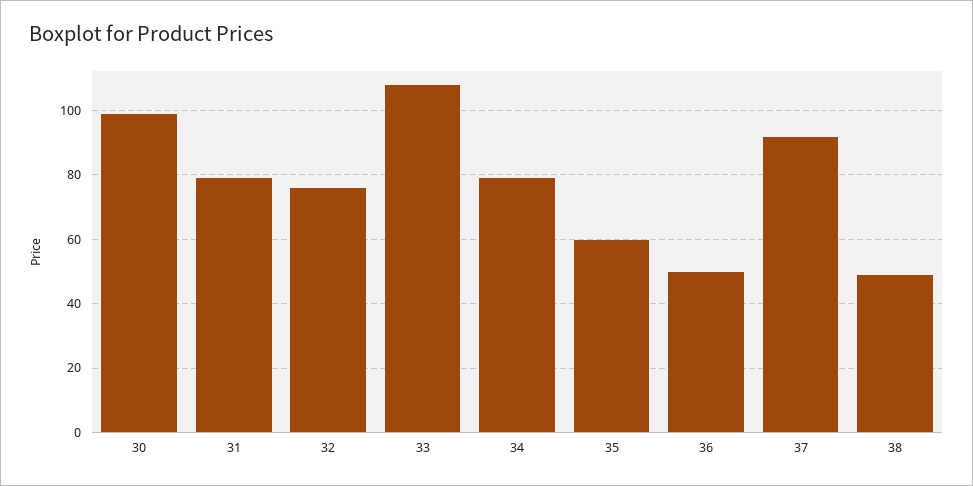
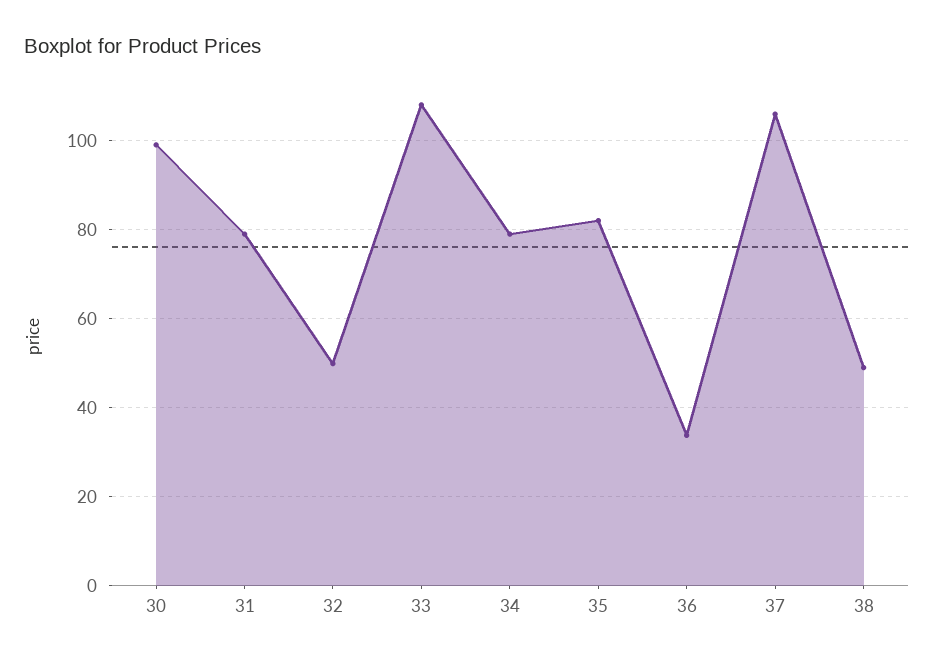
32: 76 -> 50
35: 60 -> 82
36: 50 -> 34
37: 92 -> 106

